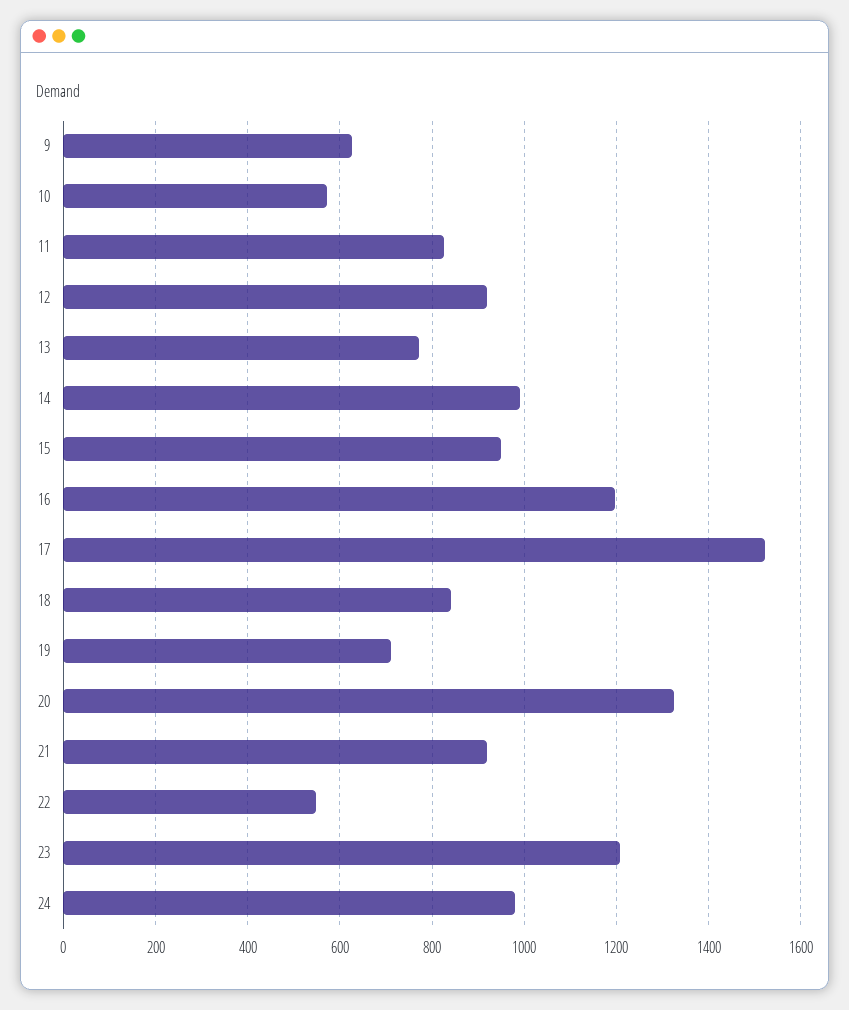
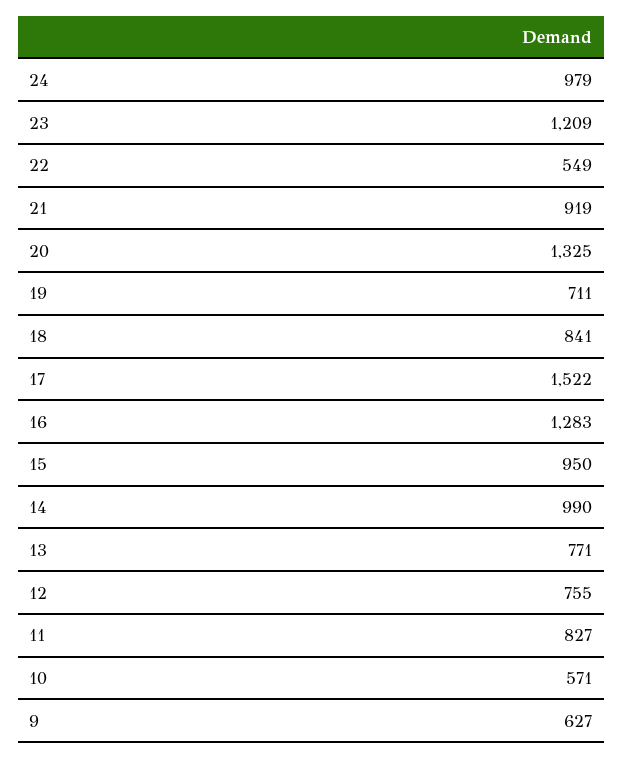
12: 920 -> 755
16: 1200 -> 1283

